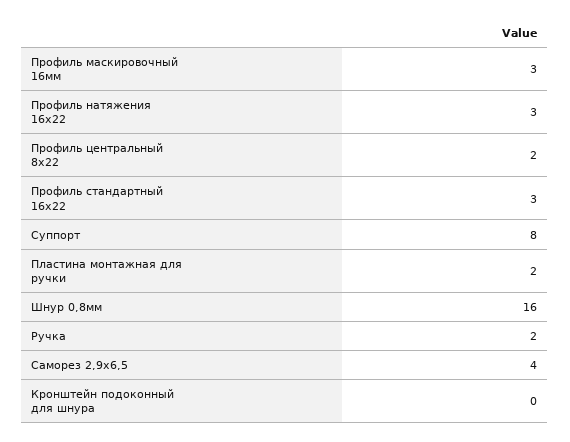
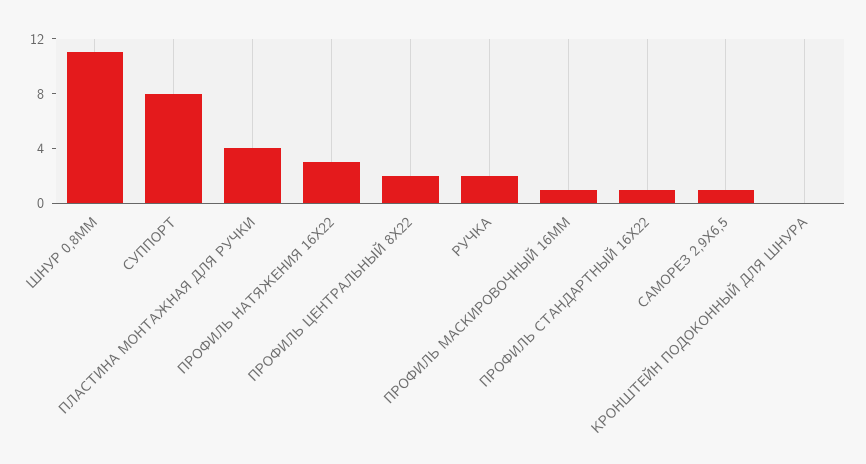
Профиль маскировочный 16мм: 3 -> 1
Профиль стандартный 16х22: 3 -> 1
Пластина монтажная для ручки: 2 -> 4
Шнур 0,8мм: 16 -> 11
Саморез 2,9x6,5: 4 -> 1

